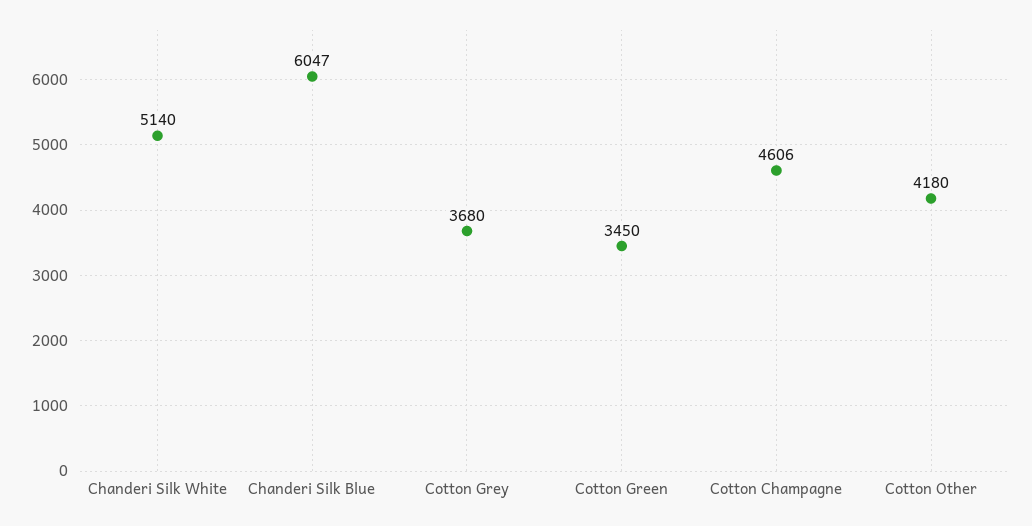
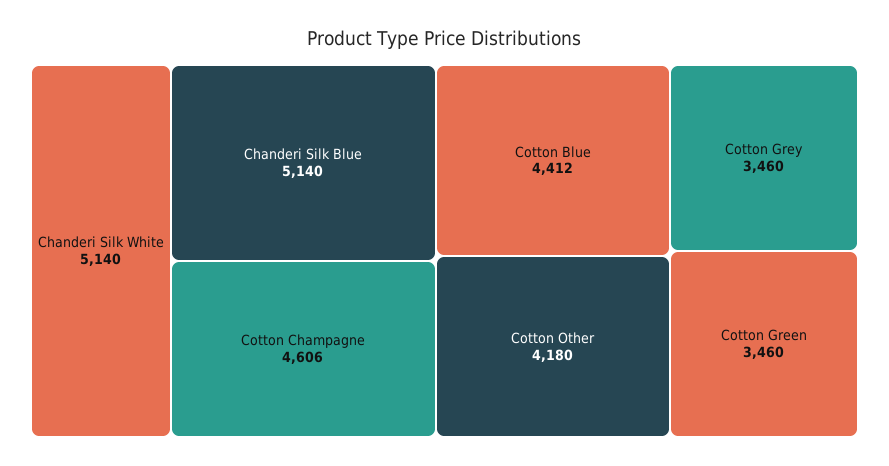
Chanderi Silk Blue: 6047 -> 5140
Cotton Grey: 3680 -> 3460
Cotton Green: 3450 -> 3460
Cotton Blue: none -> 4412

